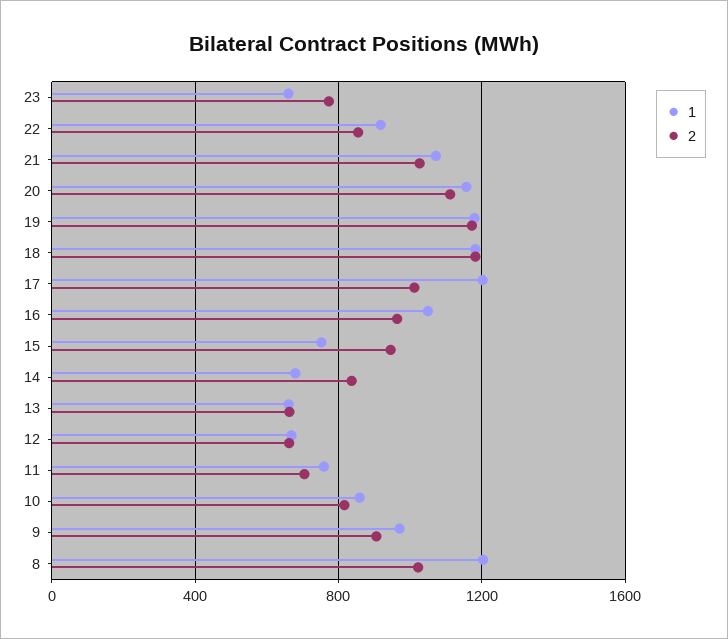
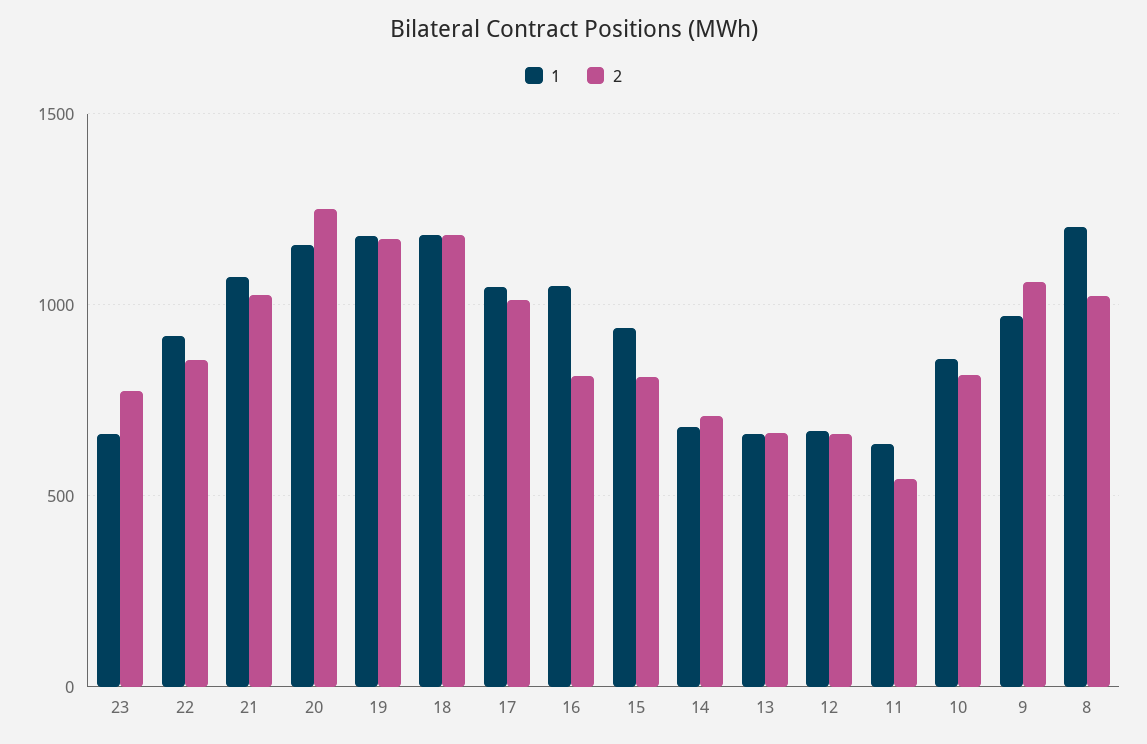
2, 20: 1100 -> 1250
1, 17: 1200 -> 1050
2, 16: 950 -> 800
1, 15: 750 -> 950
2, 15: 950 -> 800
2, 14: 850 -> 700
1, 11: 750 -> 650
2, 11: 700 -> 550
2, 9: 900 -> 1050

